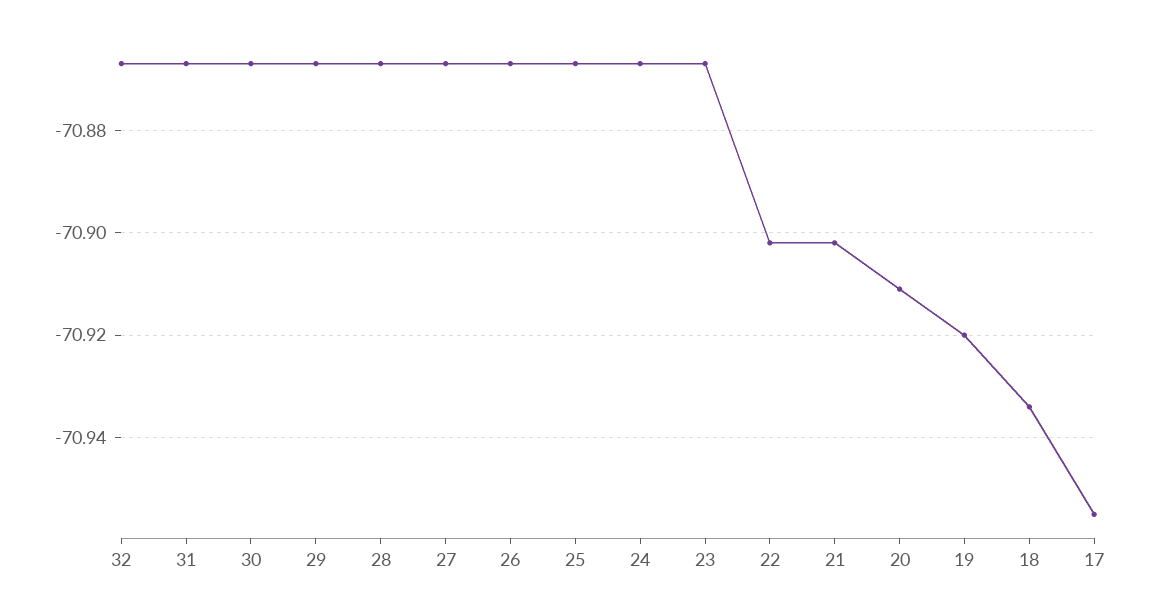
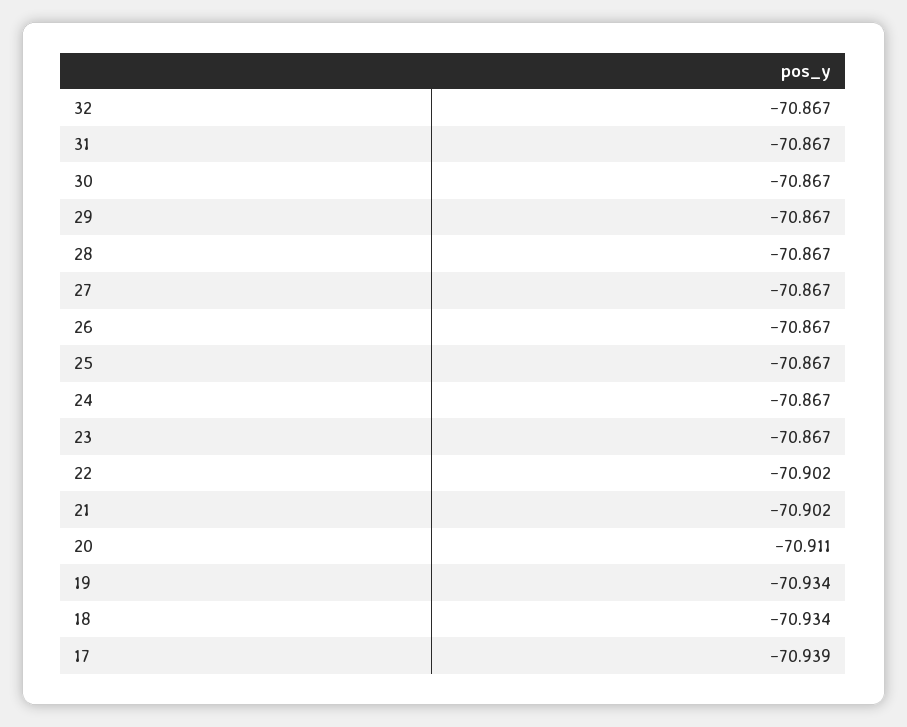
19: -70.92 -> -70.934
17: -70.955 -> -70.939

